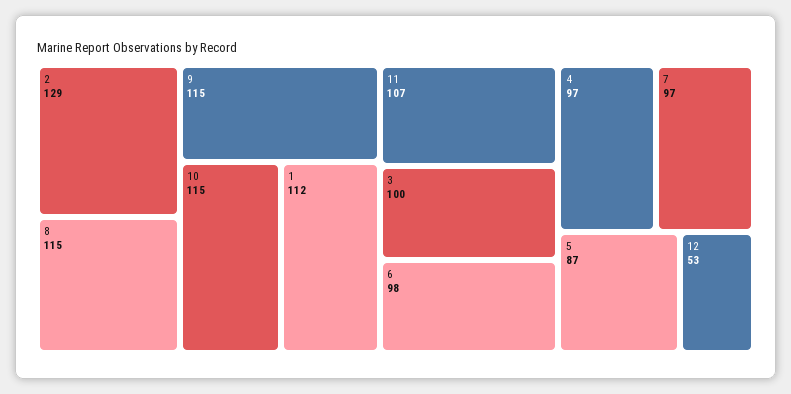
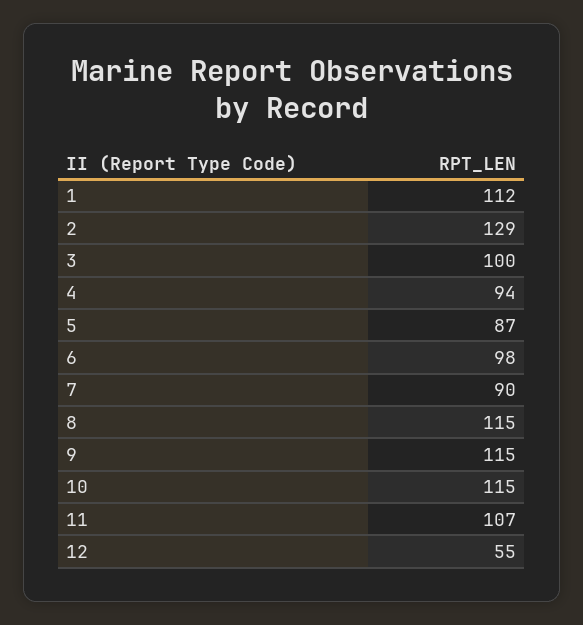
4: 97 -> 94
7: 97 -> 90
12: 53 -> 55

